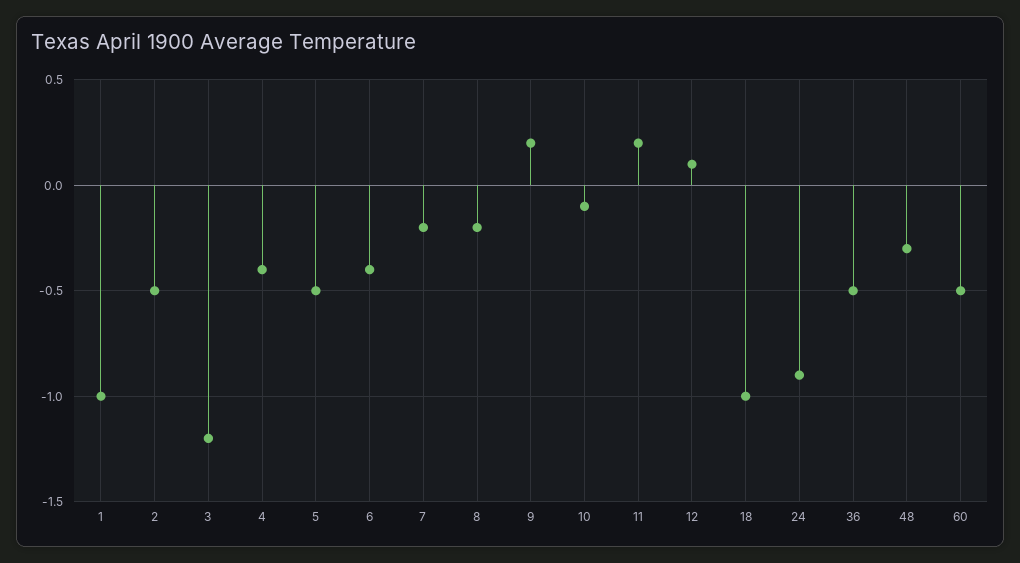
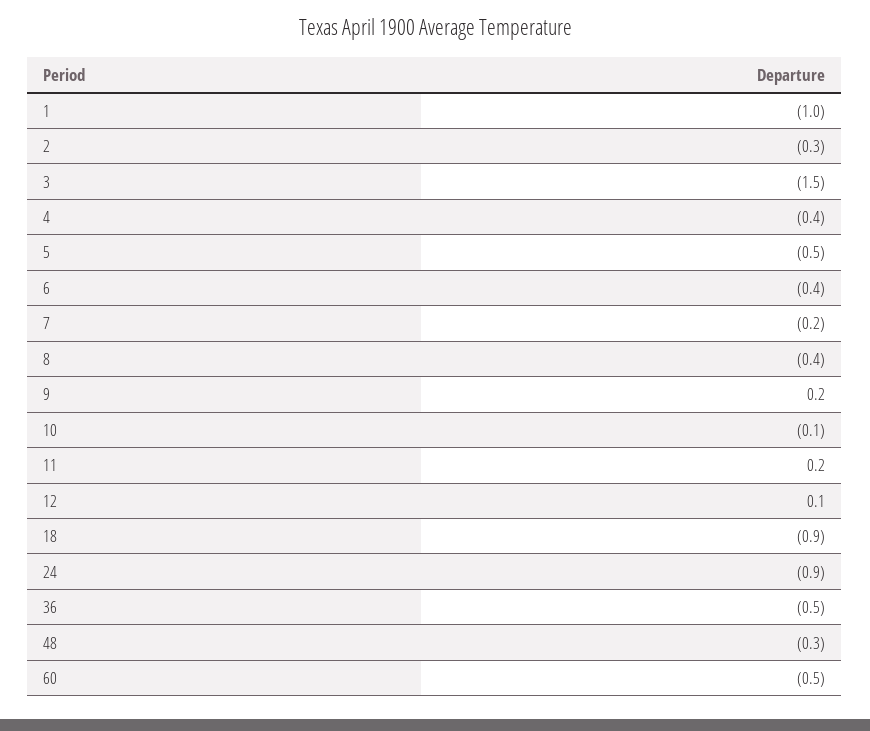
2: -0.5 -> -0.3
3: -1.2 -> -1.5
8: -0.2 -> -0.4
18: -1 -> -0.9

